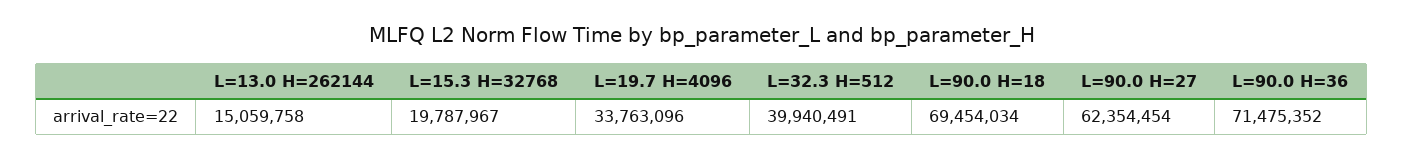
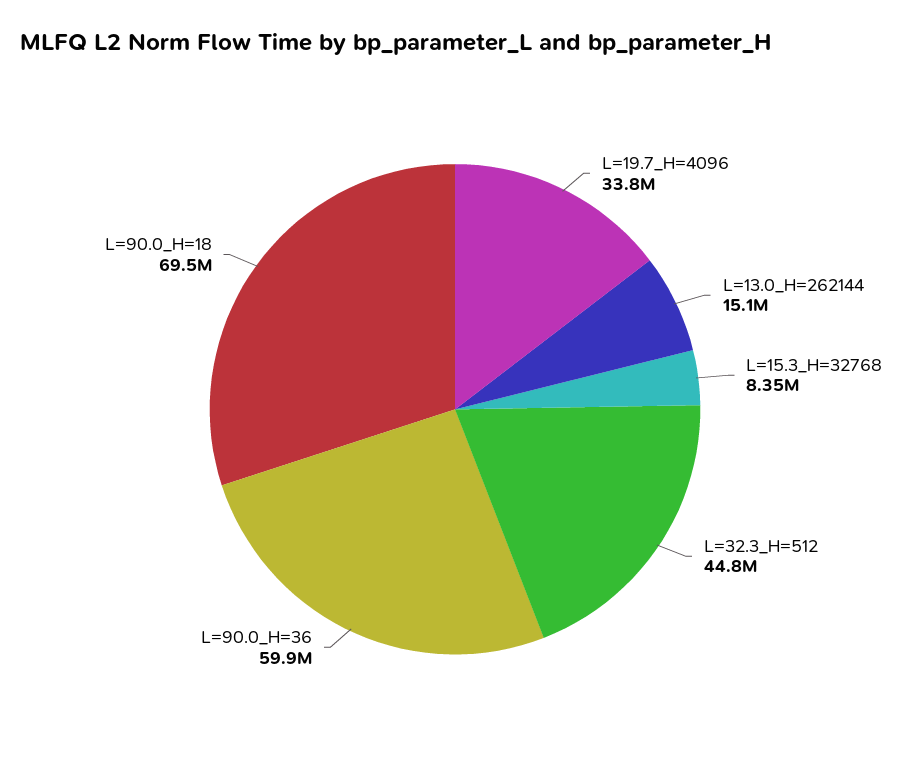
L=15.3 H=32768: 19787967 -> 8350000
L=32.3 H=512: 39940491 -> 44800000
L=90.0 H=27: 62354454 -> none
L=90.0 H=36: 71475352 -> 59900000

